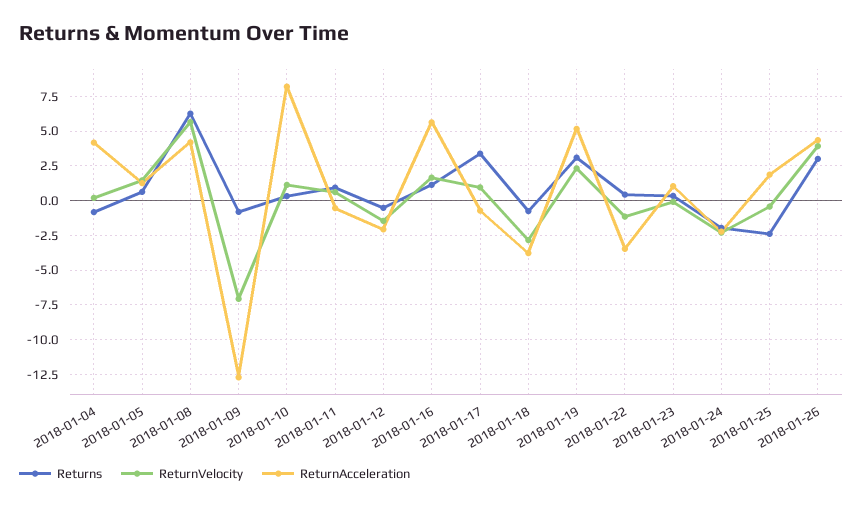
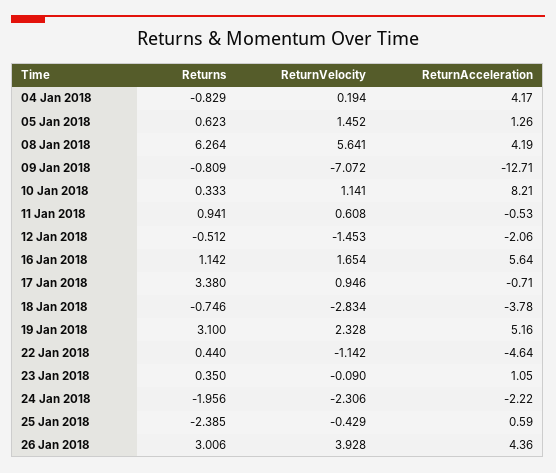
ReturnAcceleration, 2018-01-22: -3.5 -> -4.64
ReturnAcceleration, 2018-01-25: 2 -> 0.59

